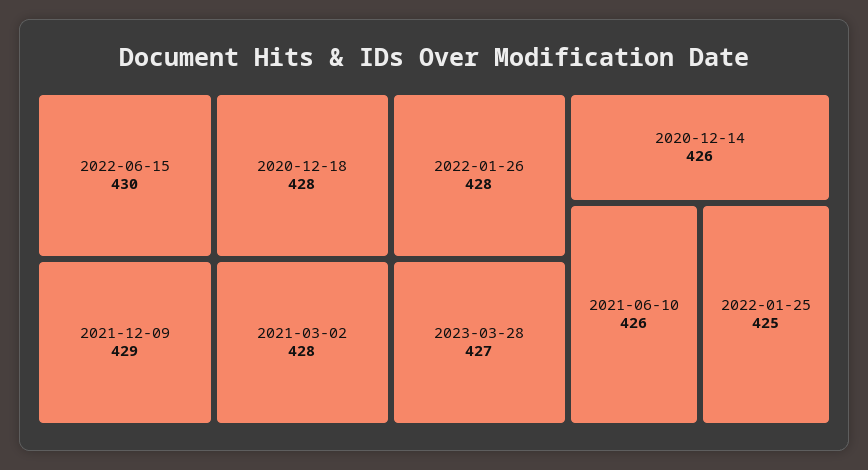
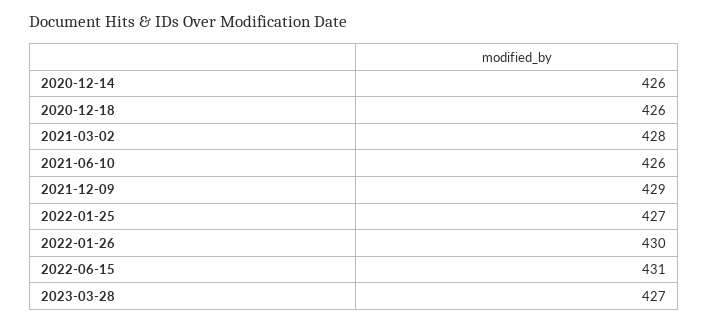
2022-06-15: 430 -> 431
2020-12-18: 428 -> 426
2022-01-26: 428 -> 430
2022-01-25: 425 -> 427

